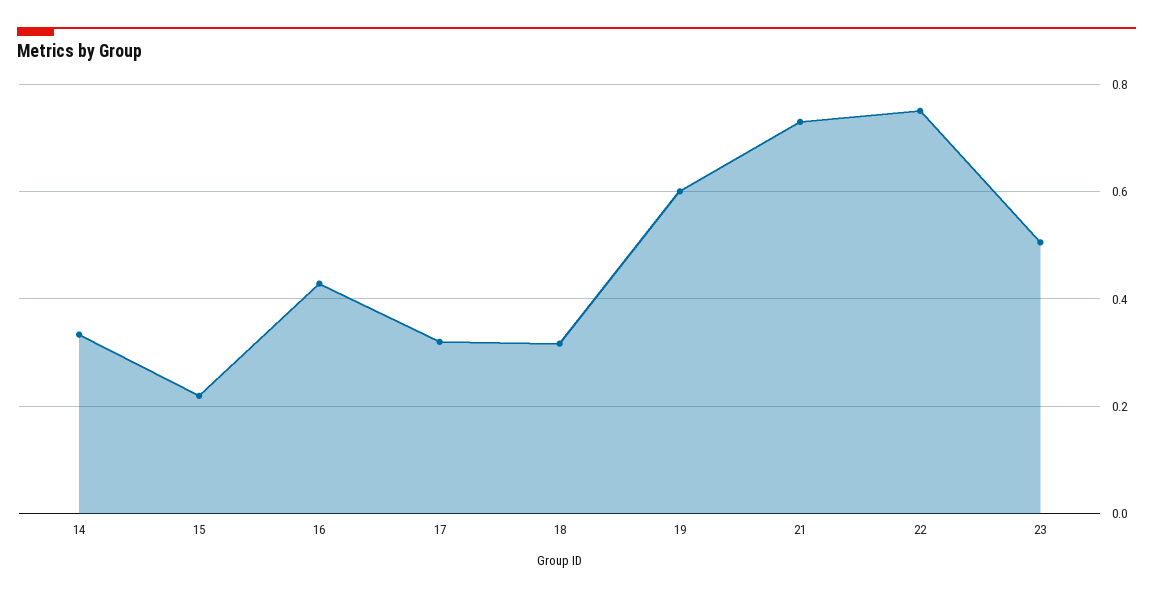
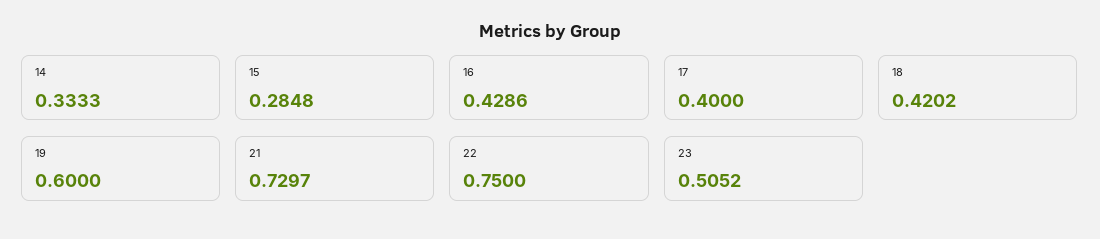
15: 0.22 -> 0.2848
17: 0.32 -> 0.4
18: 0.32 -> 0.4202

